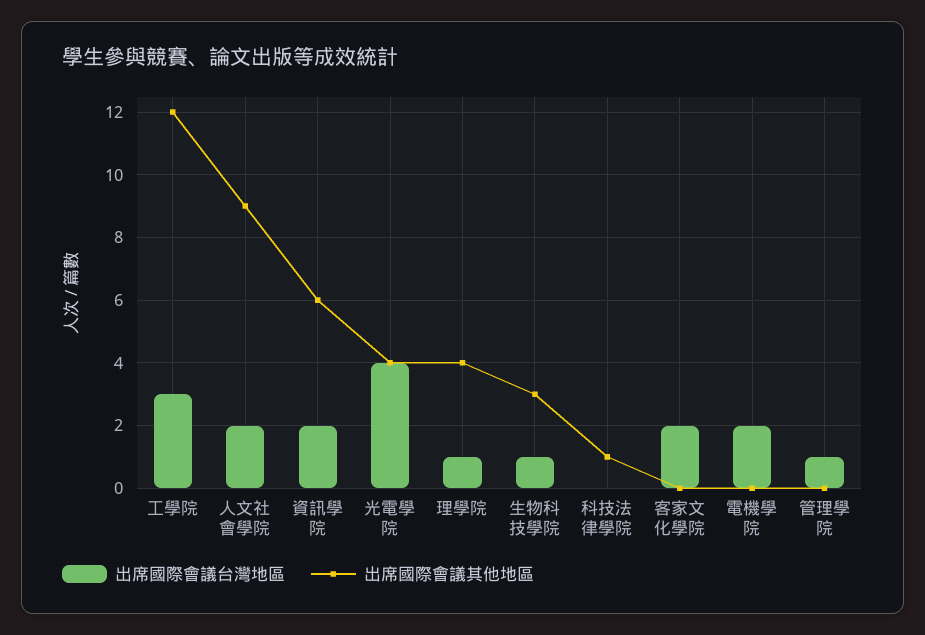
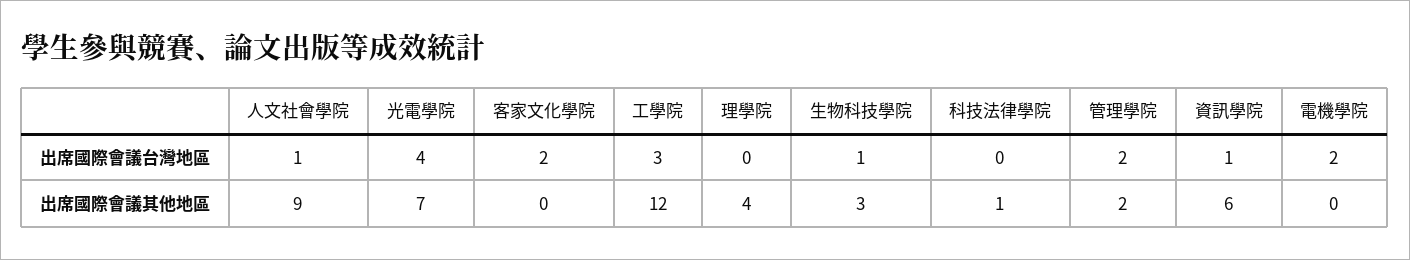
出席國際會議台灣地區, 人文社會學院: 2 -> 1
出席國際會議台灣地區, 資訊學院: 2 -> 1
出席國際會議其他地區, 光電學院: 4 -> 7
出席國際會議台灣地區, 理學院: 1 -> 0
出席國際會議台灣地區, 管理學院: 1 -> 2
出席國際會議其他地區, 管理學院: 0 -> 2

